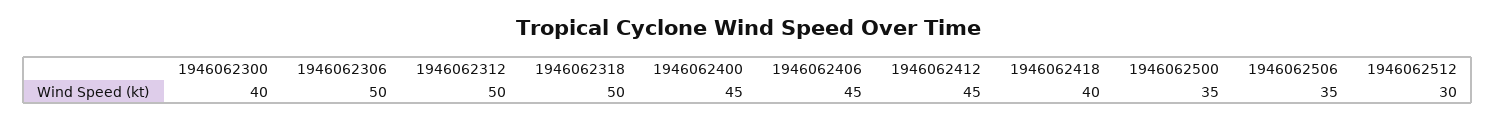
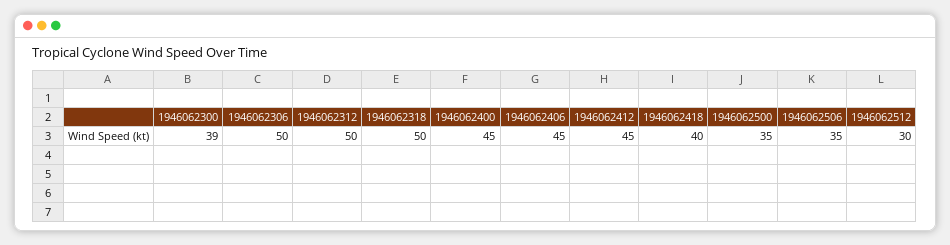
1946062300: 40 -> 39

